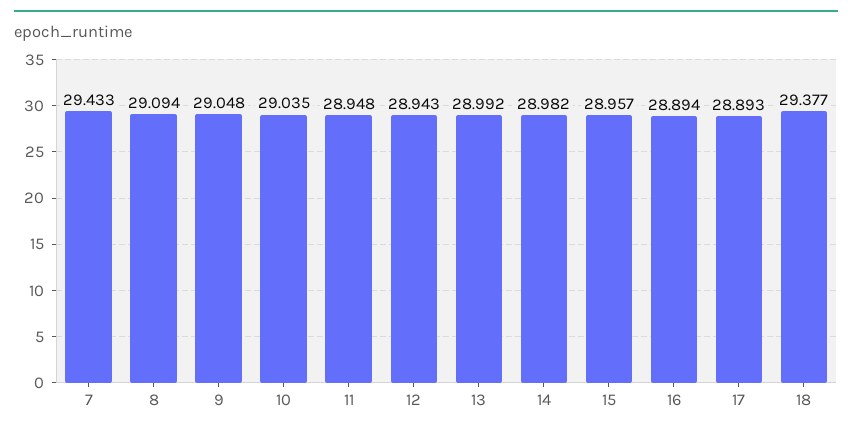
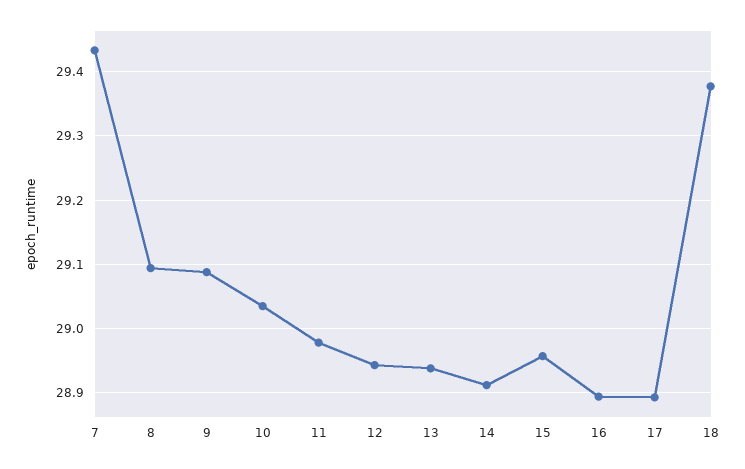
9: 29.048 -> 29.09
11: 28.948 -> 28.98
13: 28.992 -> 28.94
14: 28.982 -> 28.91

